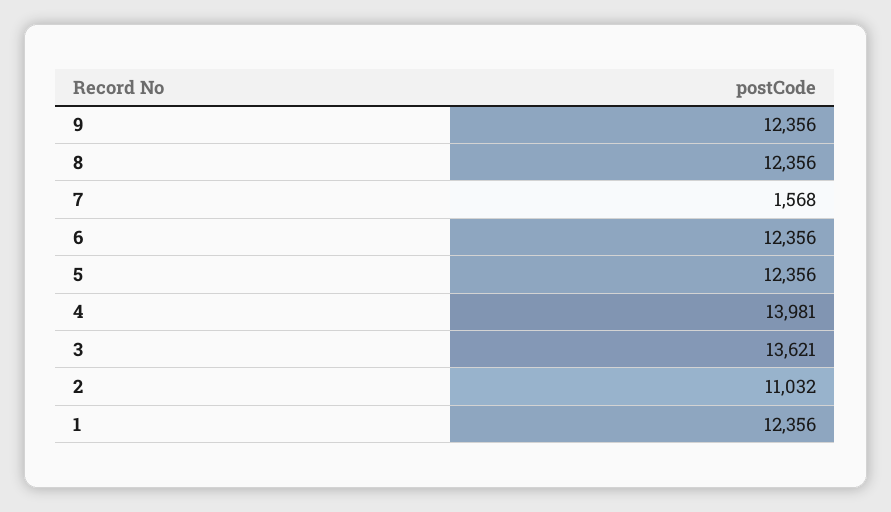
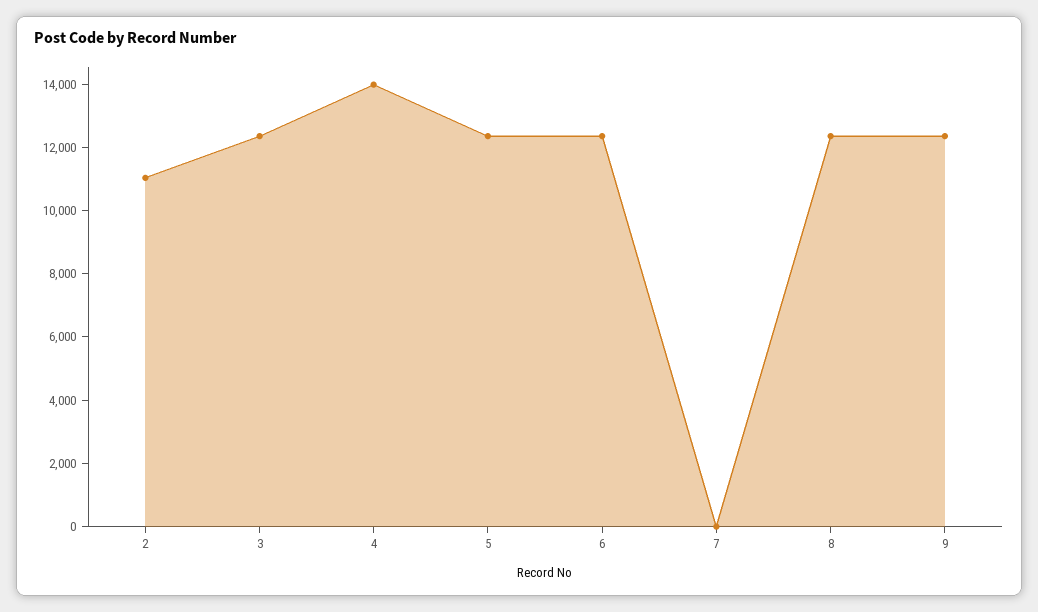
7: 1568 -> 0
3: 13621 -> 12500
1: 12356 -> none

